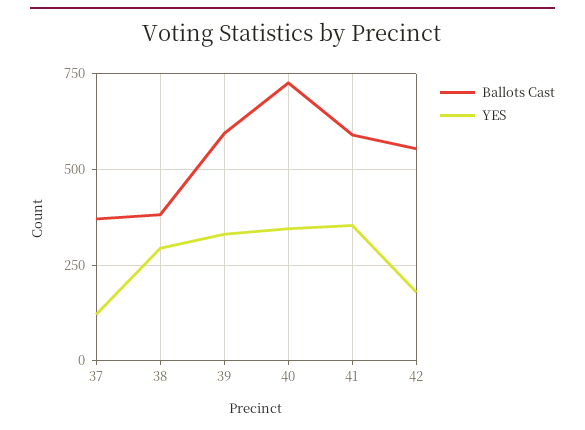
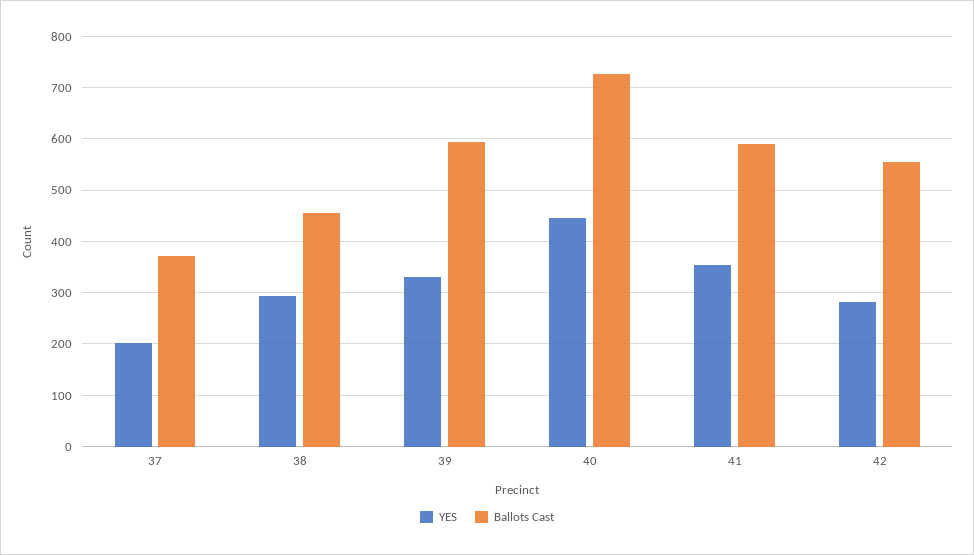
YES, 37: 125 -> 200
Ballots Cast, 38: 375 -> 460
YES, 40: 350 -> 440
YES, 42: 175 -> 280

